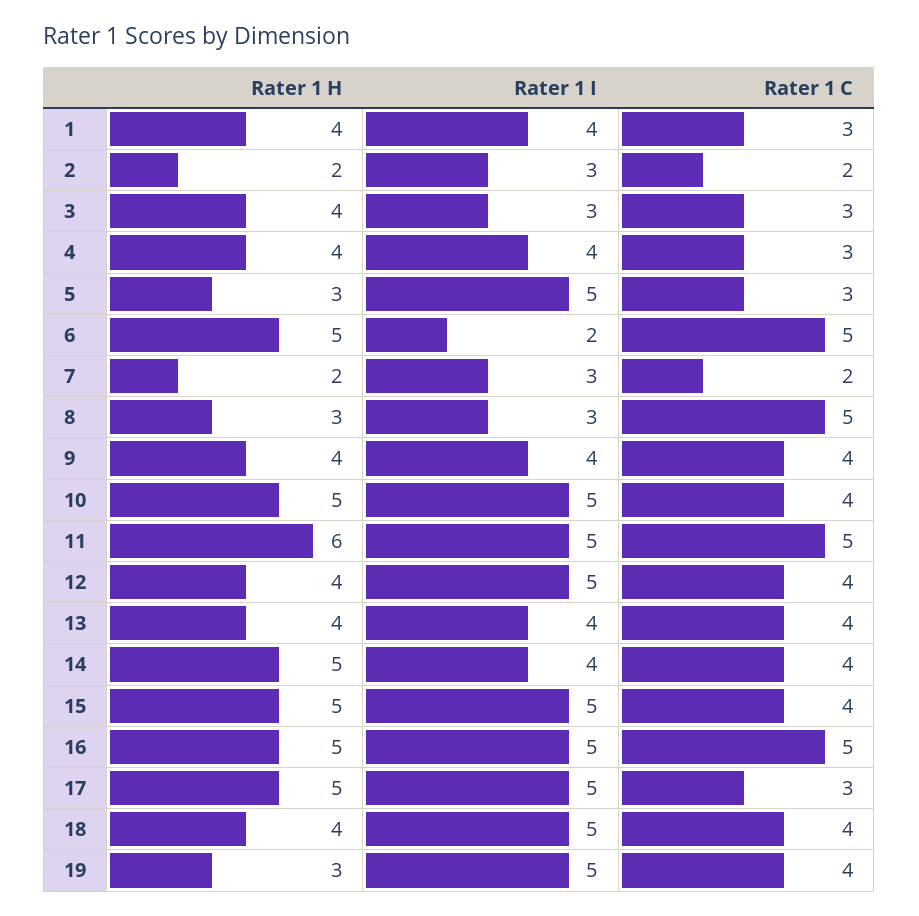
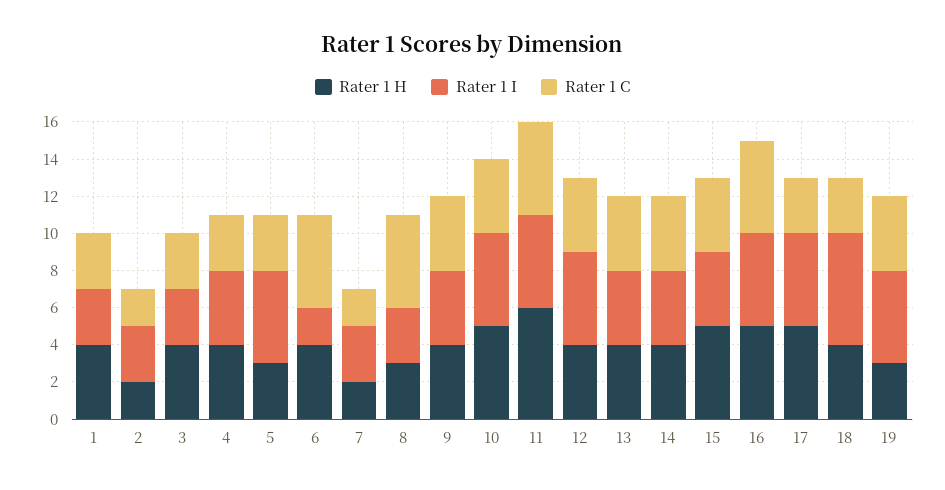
Rater 1 I, 1: 4 -> 3
Rater 1 H, 6: 5 -> 4
Rater 1 H, 14: 5 -> 4
Rater 1 I, 15: 5 -> 4
Rater 1 I, 18: 5 -> 6
Rater 1 C, 18: 4 -> 3

